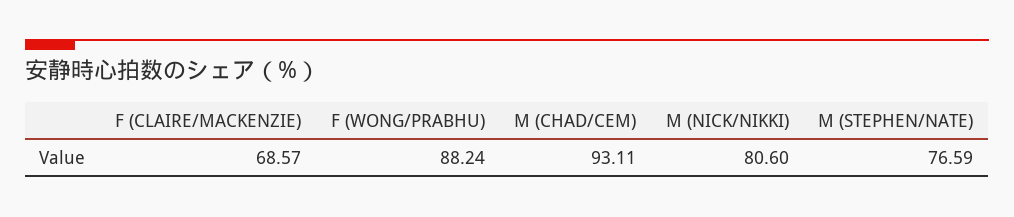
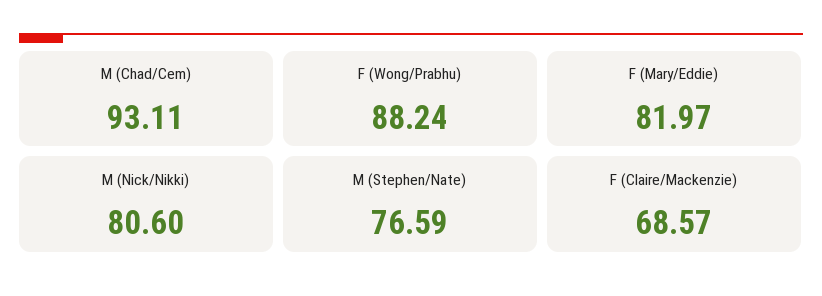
F (Mary/Eddie): none -> 81.97

